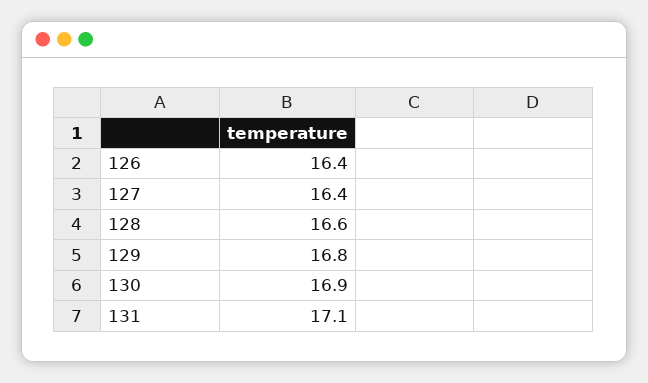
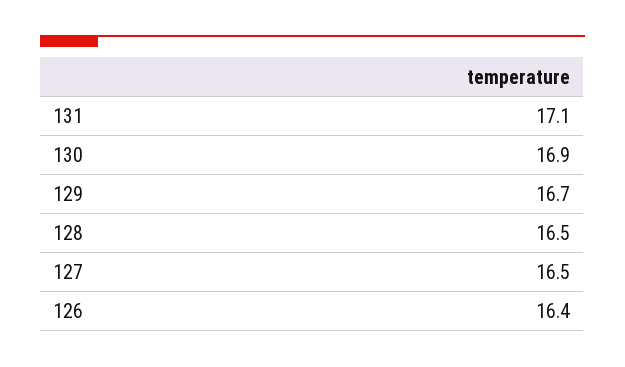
127: 16.4 -> 16.5
128: 16.6 -> 16.5
129: 16.8 -> 16.7

